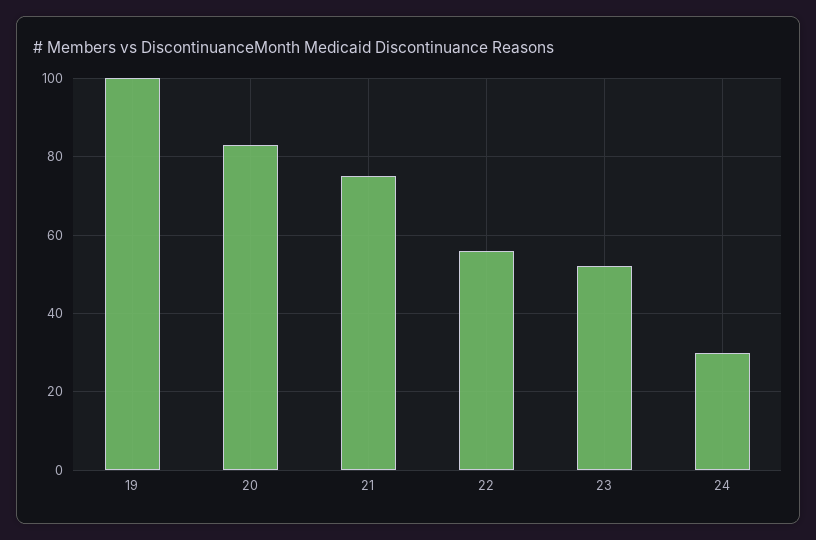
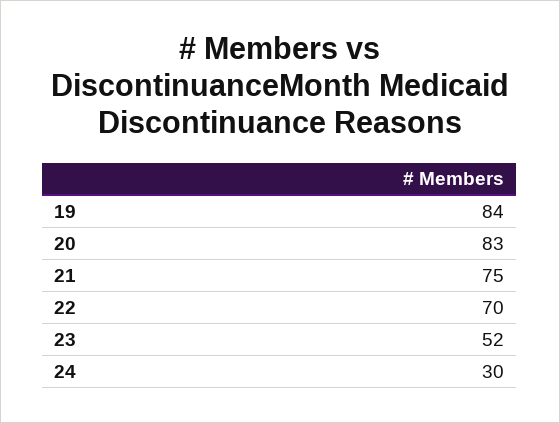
19: 100 -> 84
22: 55 -> 70

